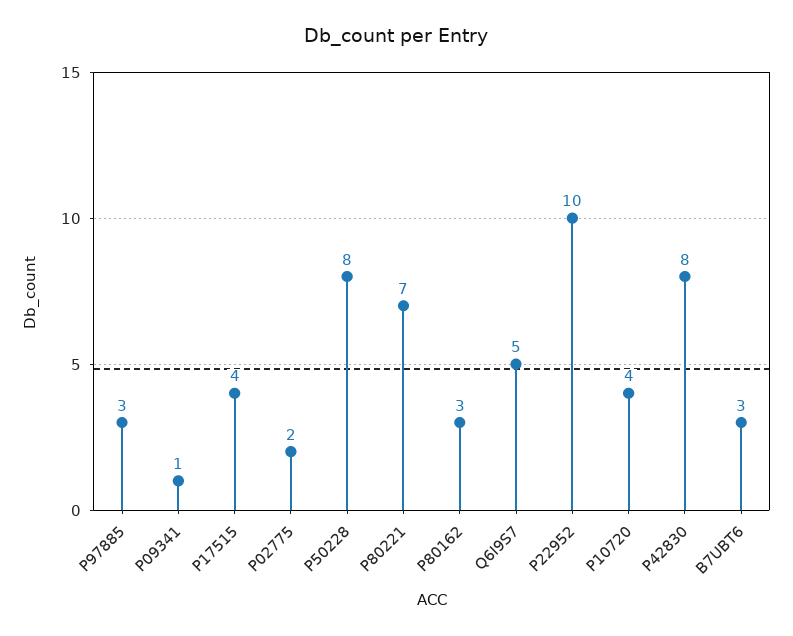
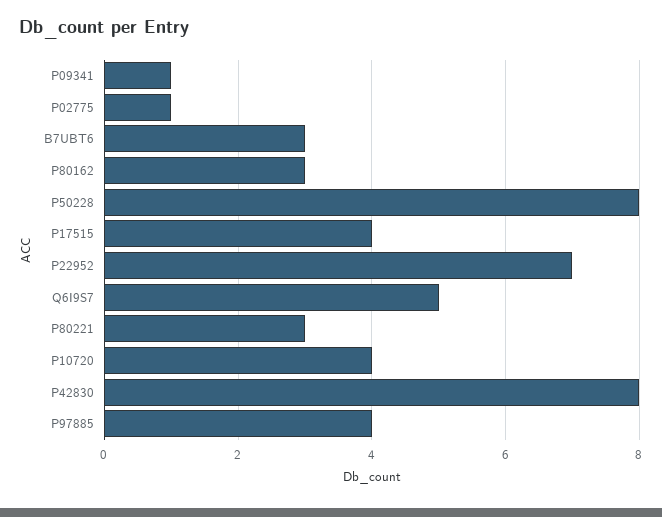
P97885: 3 -> 4
P02775: 2 -> 1
P80221: 7 -> 3
P22952: 10 -> 7

